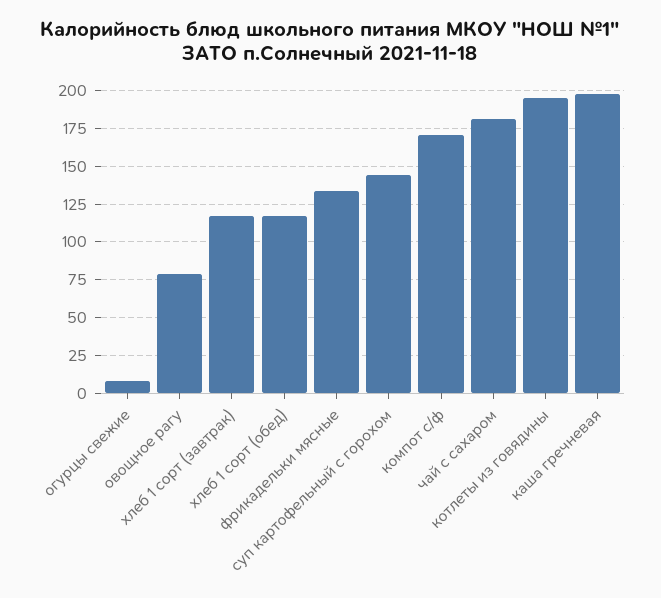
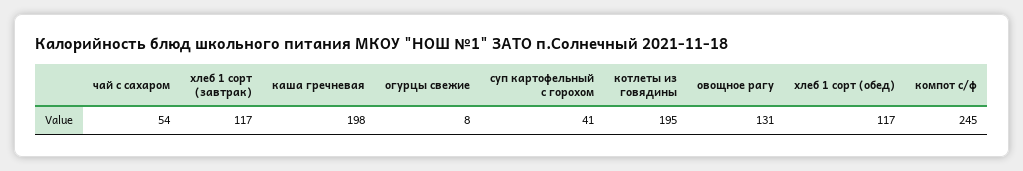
овощное рагу: 80 -> 131
фрикадельки мясные: 135 -> none
суп картофельный с горохом: 145 -> 41
компот с/ф: 170 -> 245
чай с сахаром: 180 -> 54

